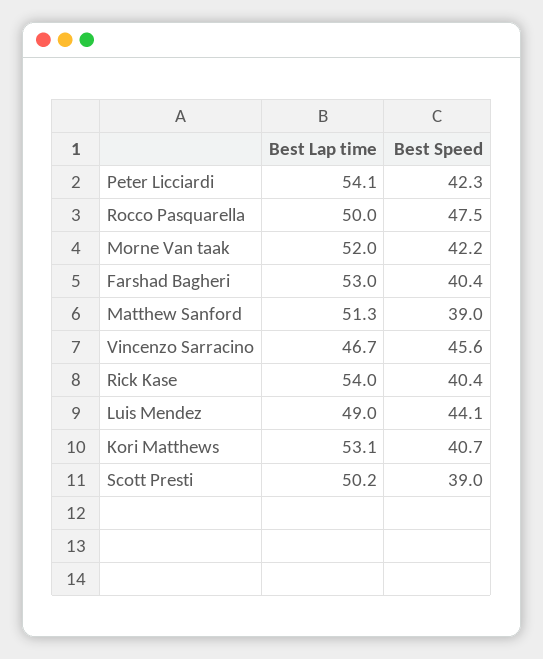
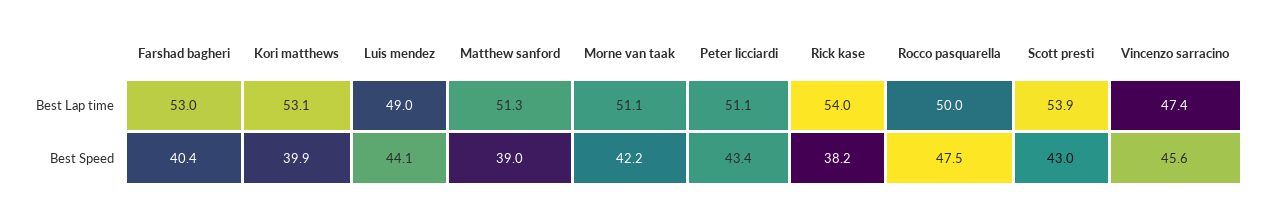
Best Lap time, Peter Licciardi: 54.1 -> 51.1
Best Speed, Peter Licciardi: 42.3 -> 43.4
Best Lap time, Morne Van taak: 52 -> 51.1
Best Lap time, Vincenzo Sarracino: 46.7 -> 47.4
Best Speed, Rick Kase: 40.4 -> 38.2
Best Speed, Kori Matthews: 40.7 -> 39.9
Best Lap time, Scott Presti: 50.2 -> 53.9
Best Speed, Scott Presti: 39 -> 43

